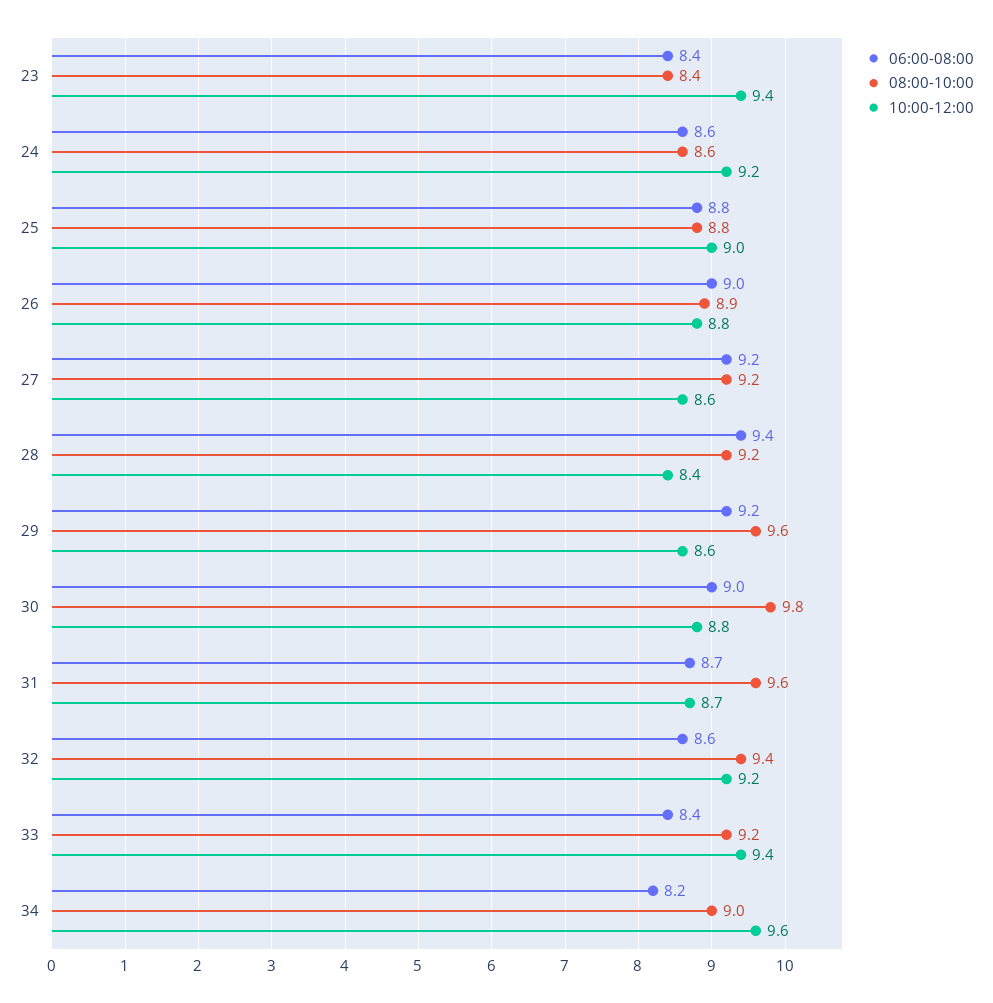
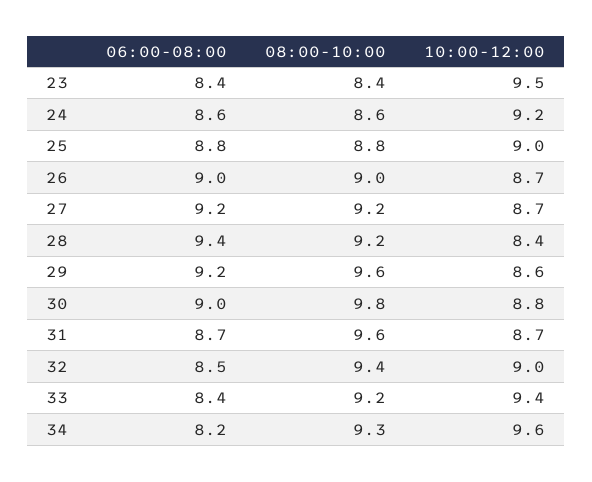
10:00-12:00, 23: 9.4 -> 9.5
08:00-10:00, 26: 8.9 -> 9
10:00-12:00, 26: 8.8 -> 8.7
10:00-12:00, 27: 8.6 -> 8.7
06:00-08:00, 32: 8.6 -> 8.5
10:00-12:00, 32: 9.2 -> 9
08:00-10:00, 34: 9 -> 9.3

